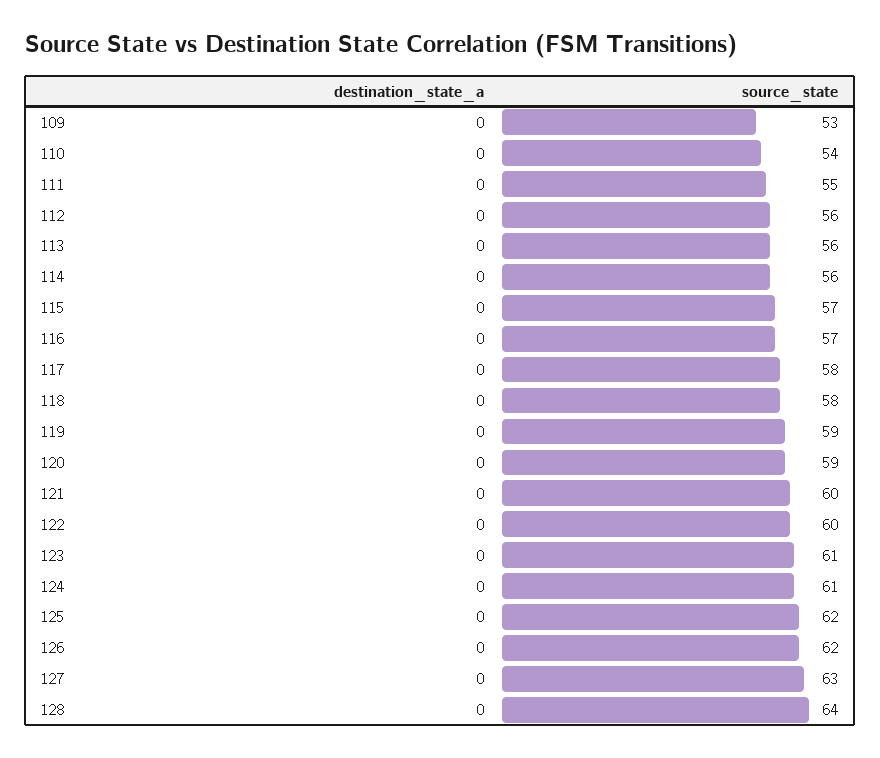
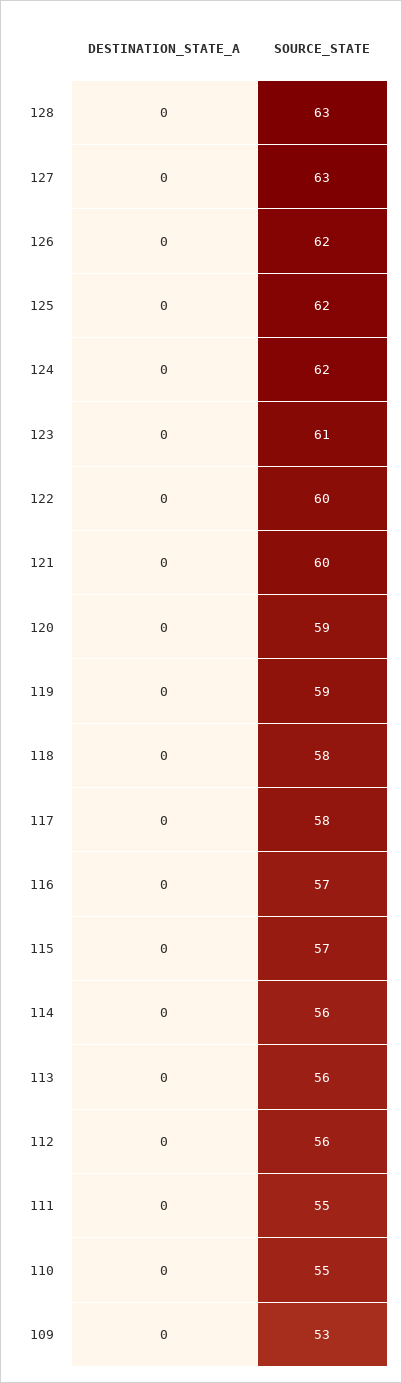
source_state, 110: 54 -> 55
source_state, 124: 61 -> 62
source_state, 128: 64 -> 63

